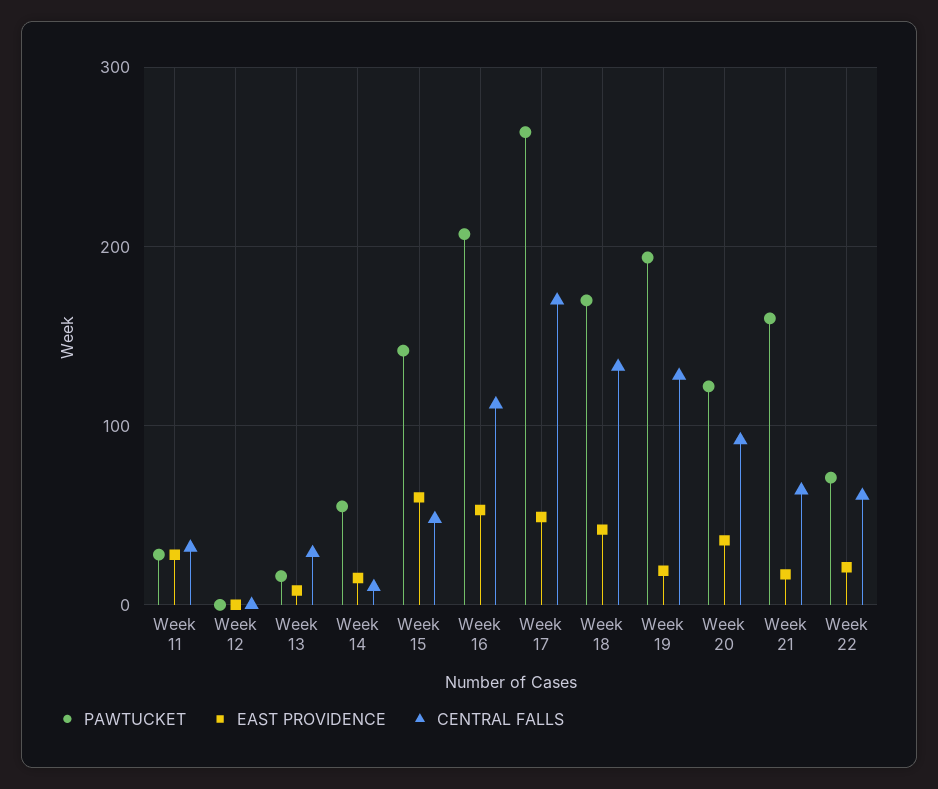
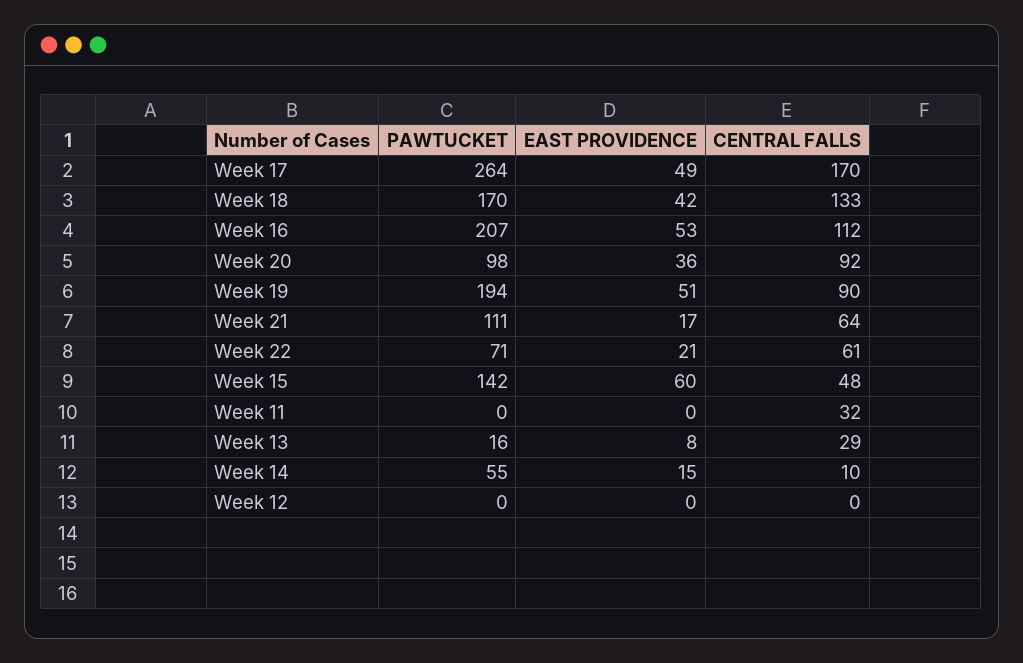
PAWTUCKET, Week 11: 30 -> 0
EAST PROVIDENCE, Week 11: 30 -> 0
EAST PROVIDENCE, Week 19: 20 -> 51
CENTRAL FALLS, Week 19: 130 -> 90
PAWTUCKET, Week 20: 120 -> 98
PAWTUCKET, Week 21: 160 -> 111

